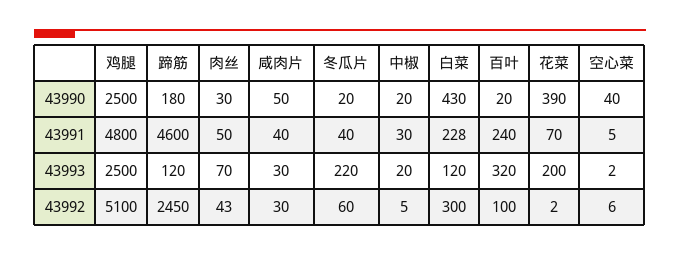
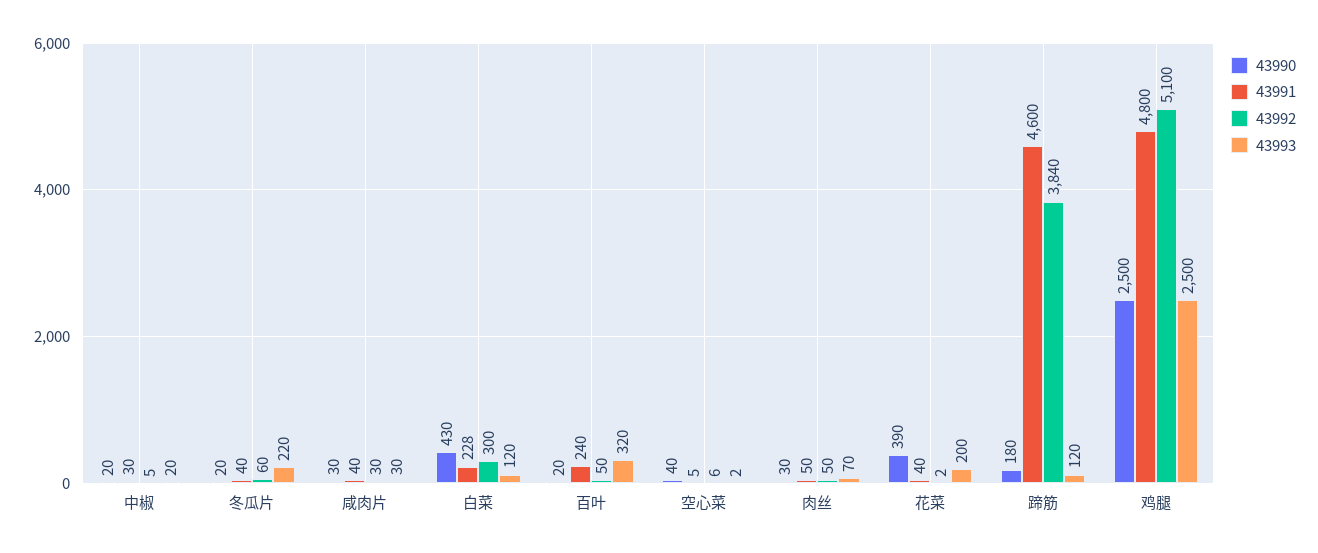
43990, 咸肉片: 50 -> 30
43991, 花菜: 70 -> 40
43992, 蹄筋: 2450 -> 3840
43992, 肉丝: 43 -> 50
43992, 百叶: 100 -> 50

